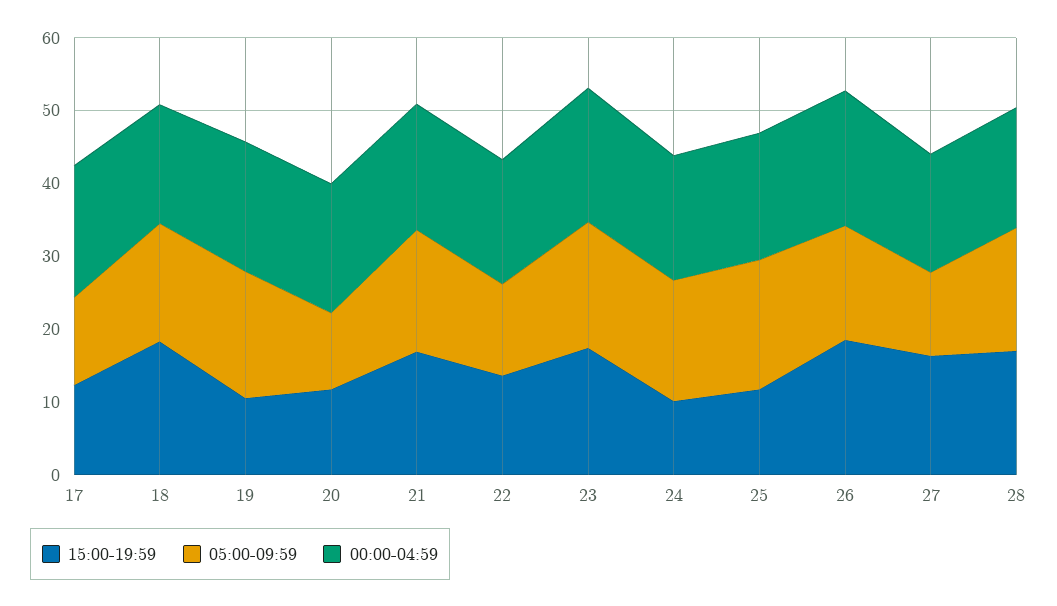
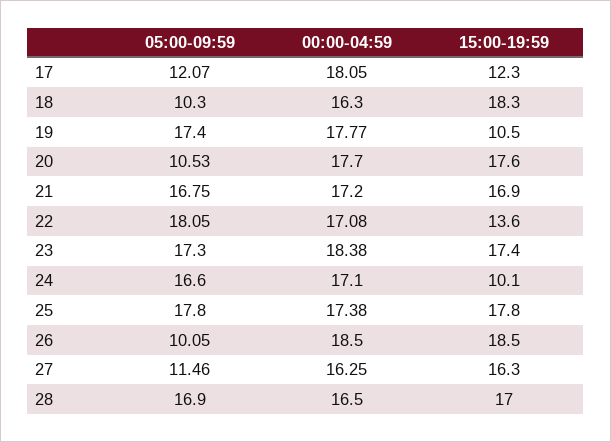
05:00-09:59, 18: 16 -> 10.3
15:00-19:59, 20: 12 -> 17.6
05:00-09:59, 22: 12 -> 18.05
15:00-19:59, 25: 12 -> 17.8
05:00-09:59, 26: 16 -> 10.05

